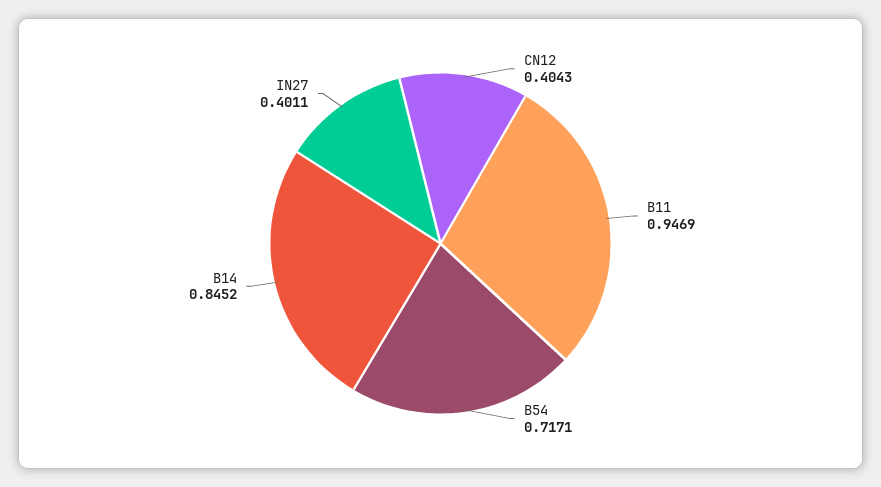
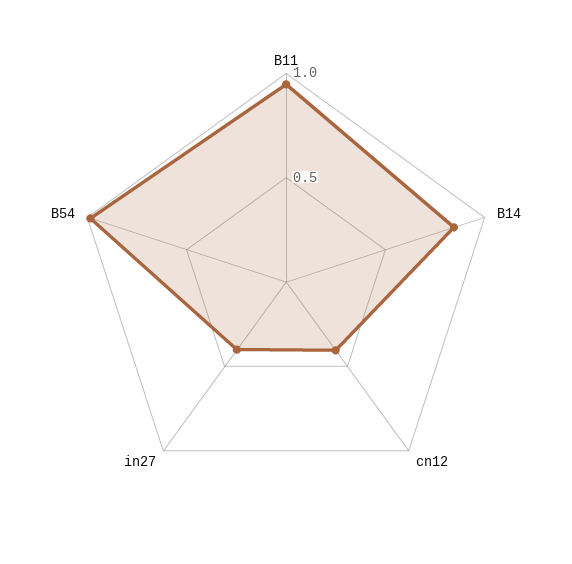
B54: 0.7171 -> 1

